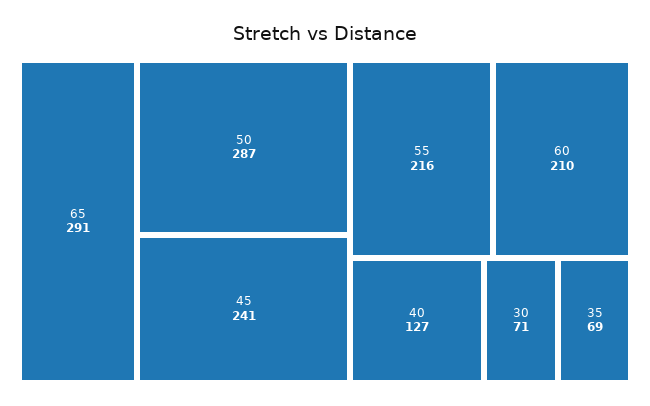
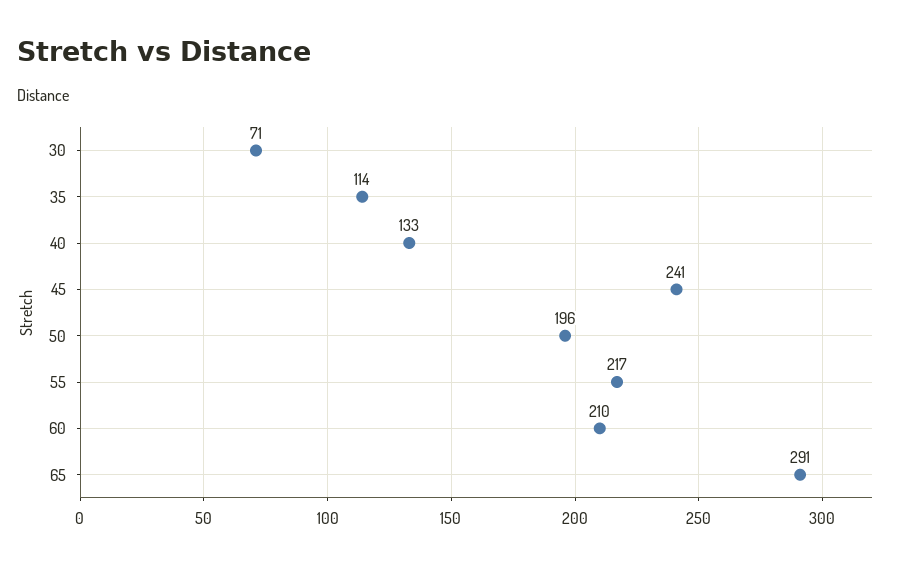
50: 287 -> 196
55: 216 -> 217
40: 127 -> 133
35: 69 -> 114

